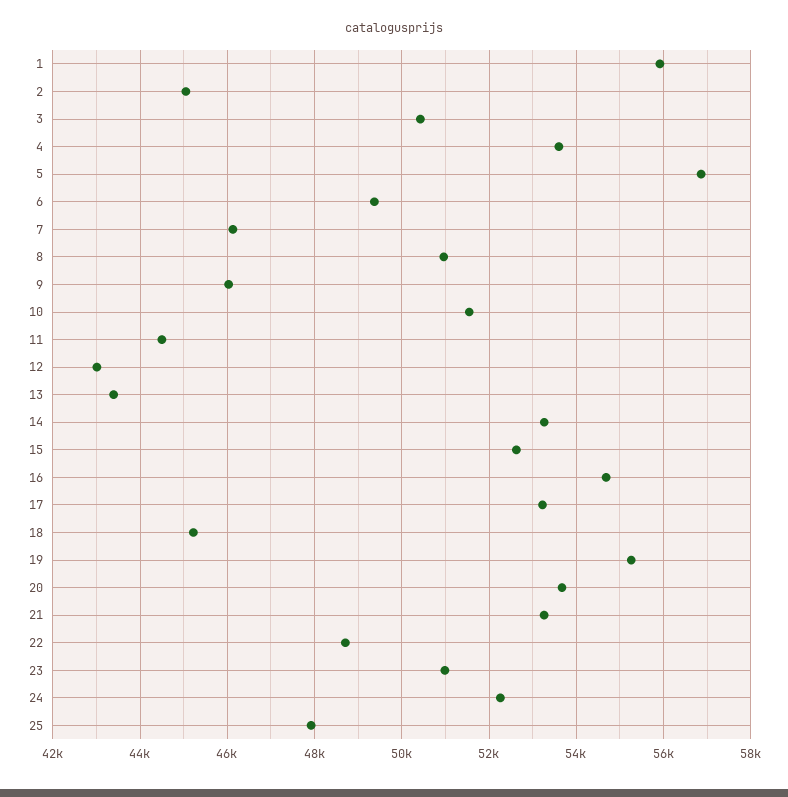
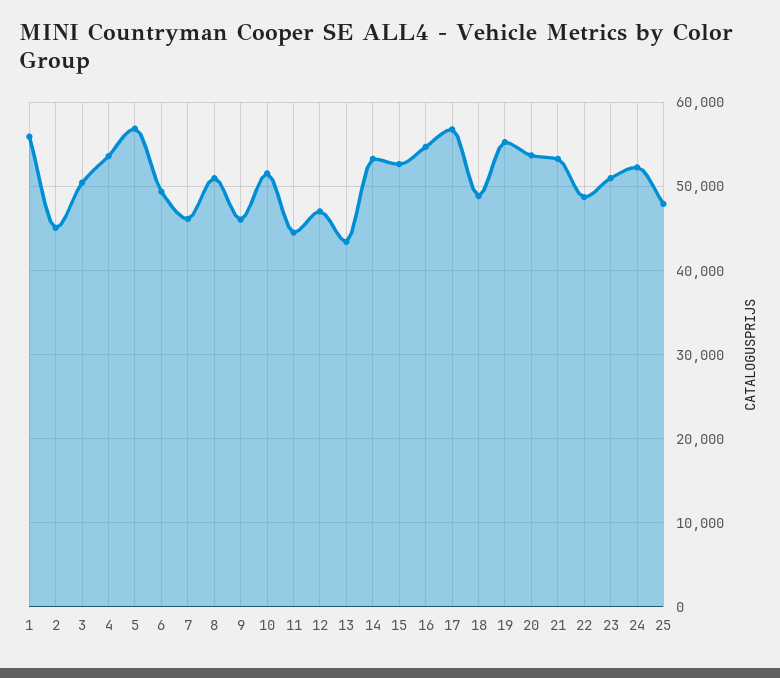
12: 43000 -> 47000
17: 53200 -> 57000
18: 45200 -> 49000

